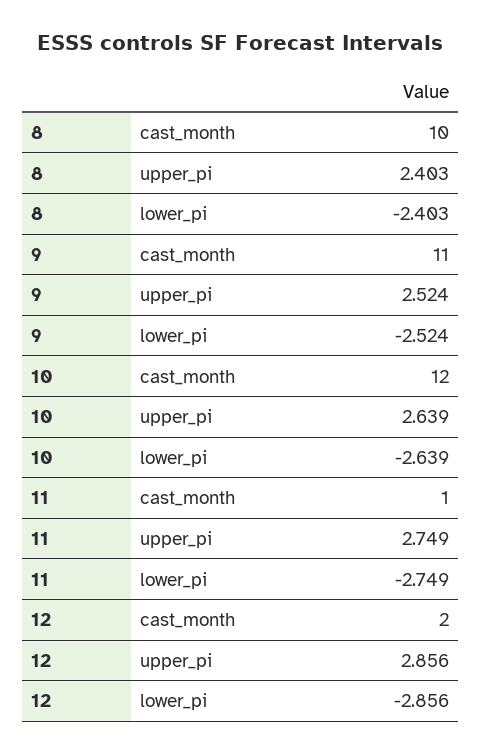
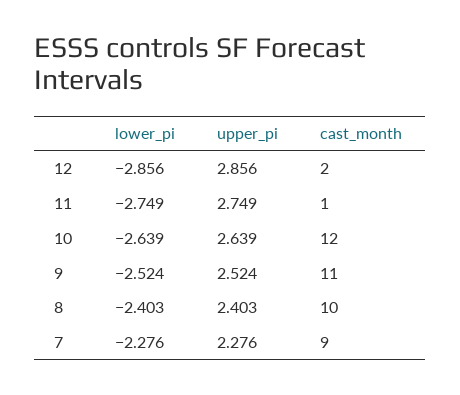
7, lower_pi: none -> -2.276
7, upper_pi: none -> 2.276
7, cast_month: none -> 9

